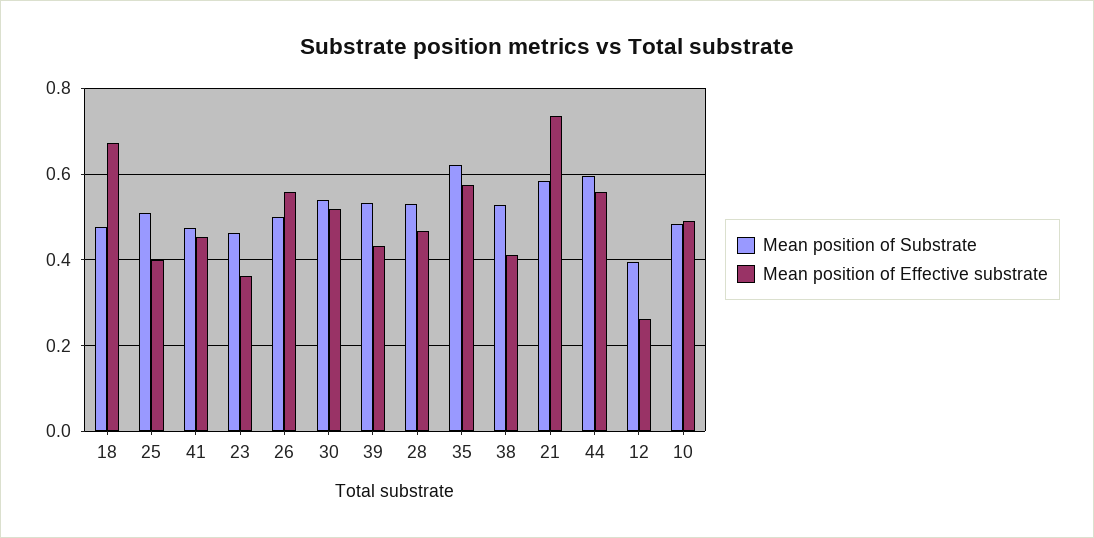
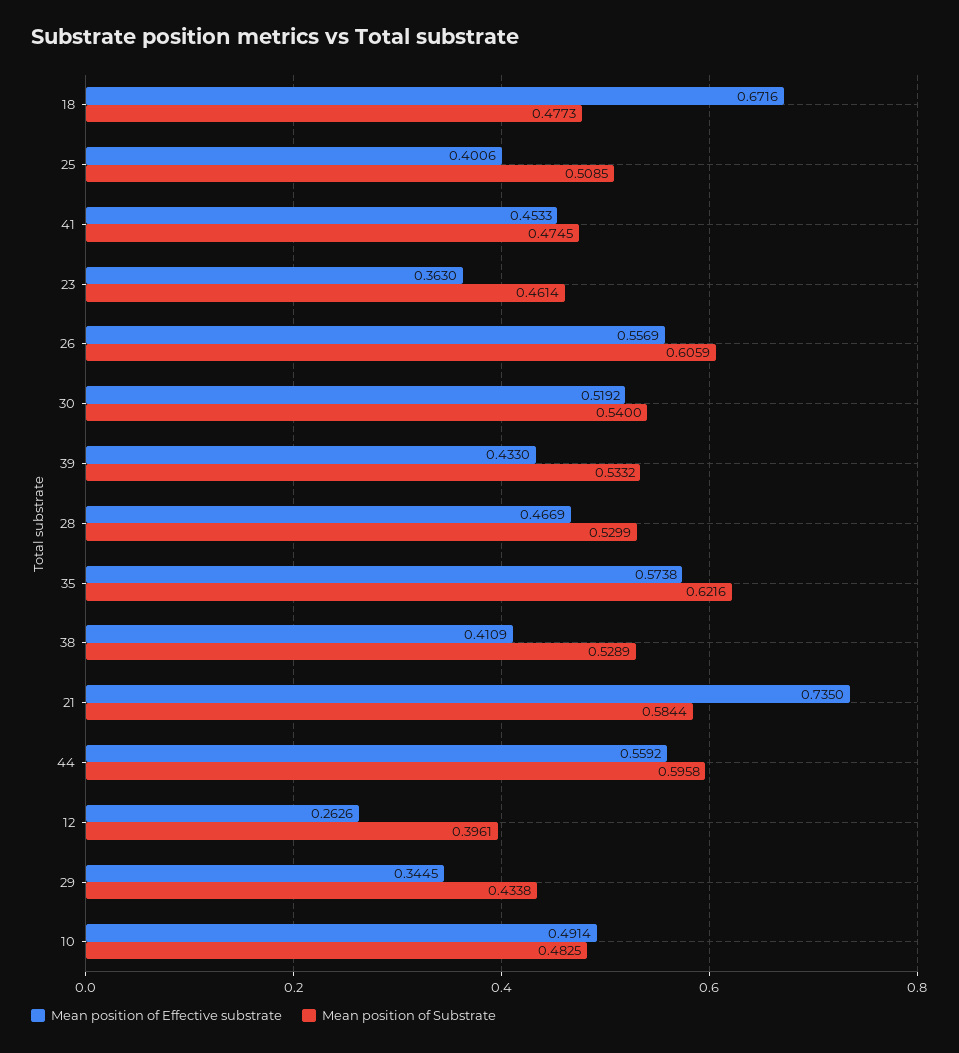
Mean position of Substrate, 26: 0.5 -> 0.6059
Mean position of Effective substrate, 29: none -> 0.3445
Mean position of Substrate, 29: none -> 0.4338

